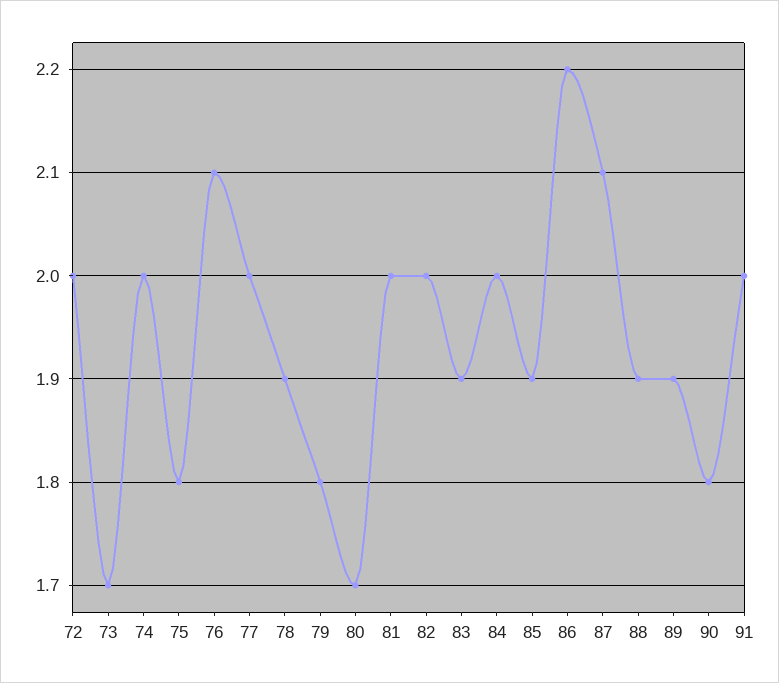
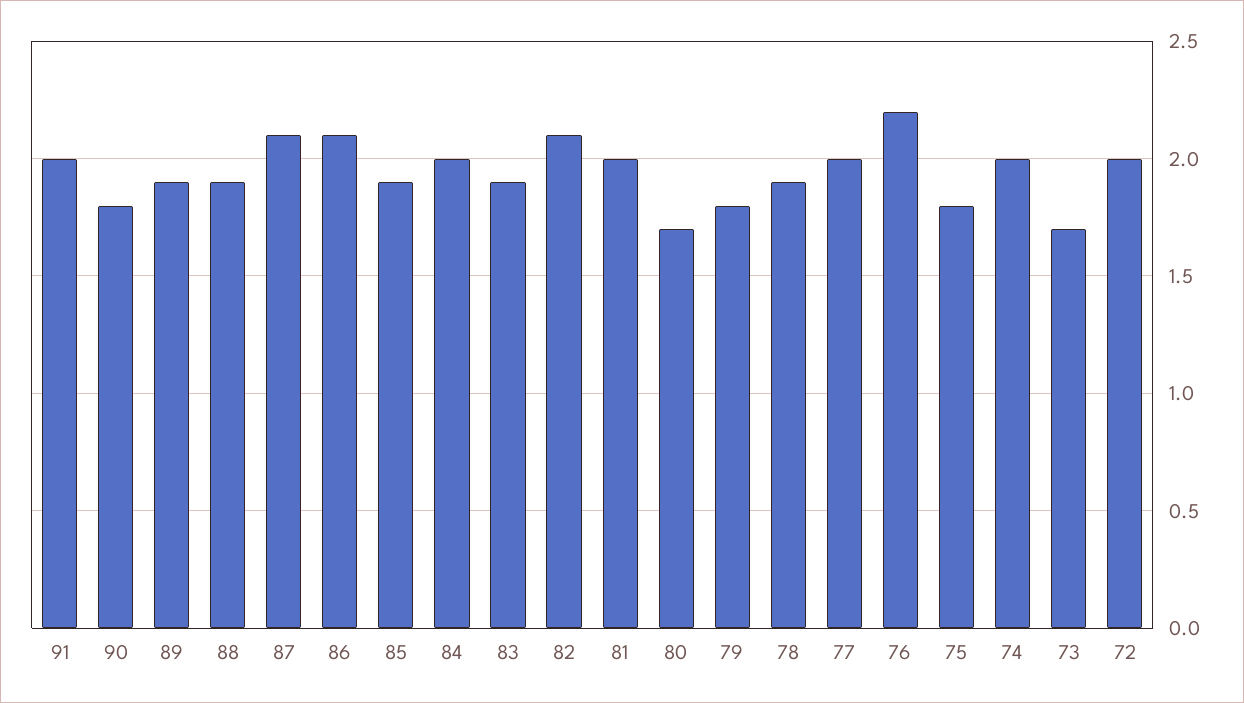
76: 2.1 -> 2.2
82: 2 -> 2.1
86: 2.2 -> 2.1

